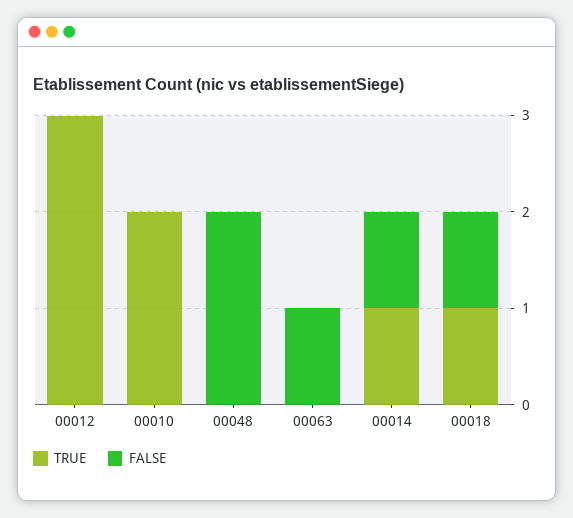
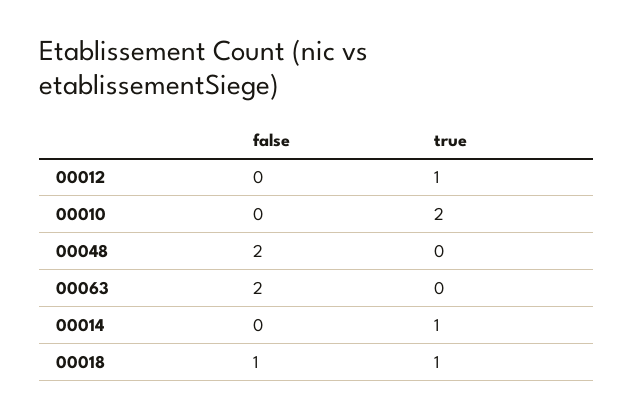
TRUE, 00012: 3 -> 1
FALSE, 00063: 1 -> 2
FALSE, 00014: 1 -> 0

